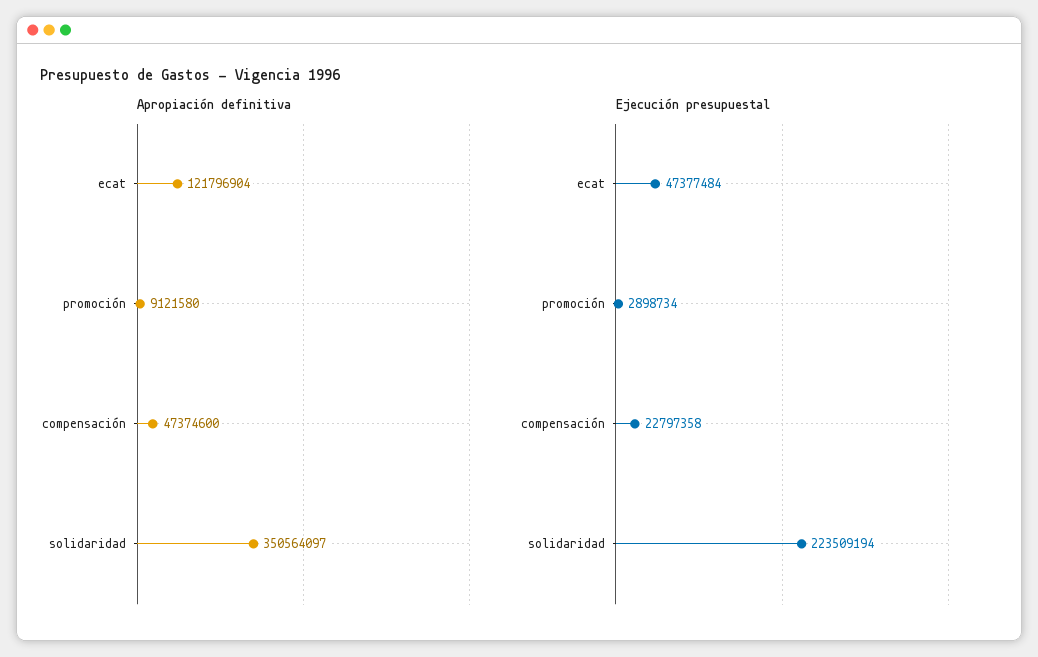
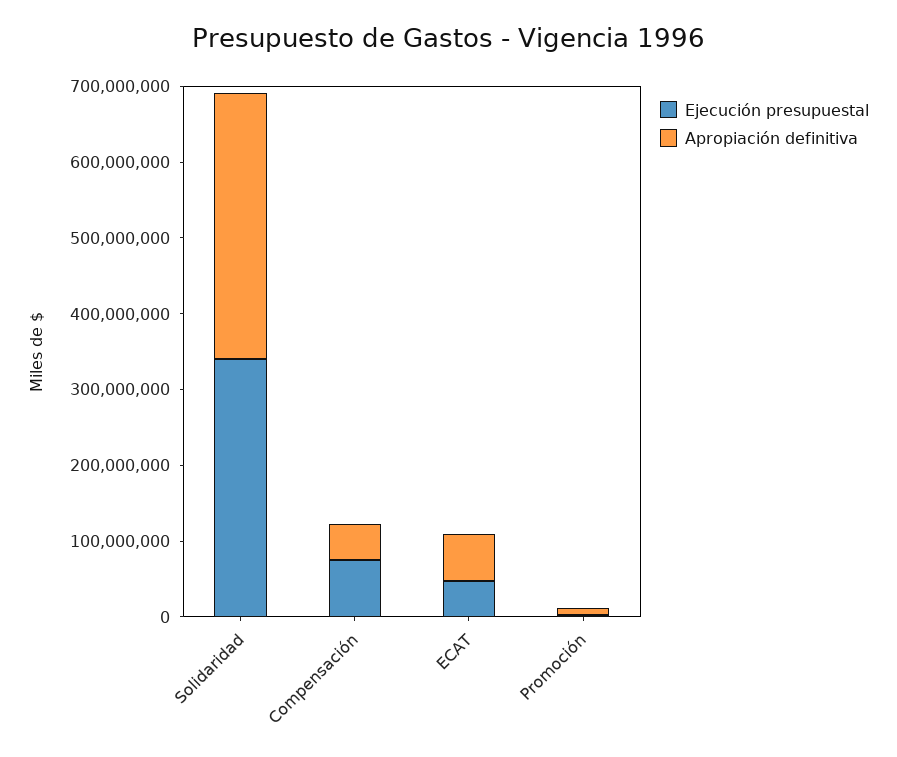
Apropiación definitiva, ecat: 121796904 -> 60000000
Ejecución presupuestal, compensación: 22797358 -> 80000000
Ejecución presupuestal, solidaridad: 223509194 -> 340000000

